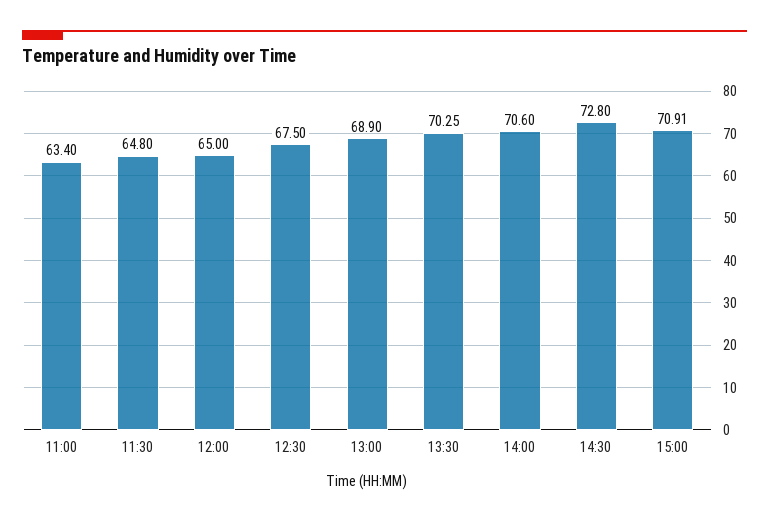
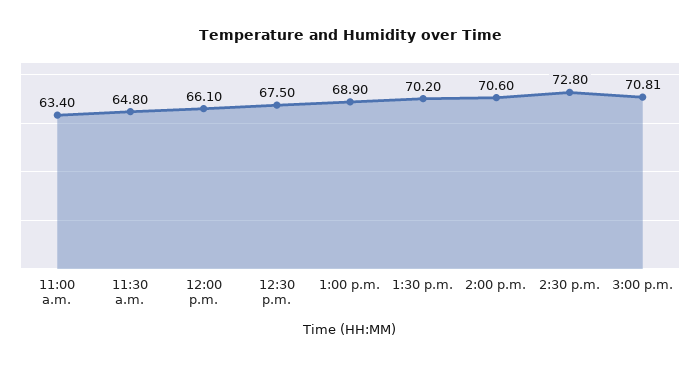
12:00: 65 -> 66.1
13:30: 70.25 -> 70.2
15:00: 70.91 -> 70.81

